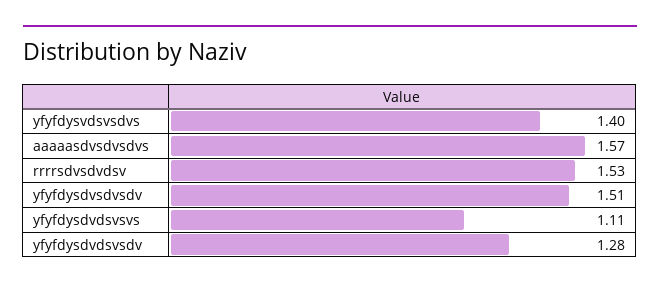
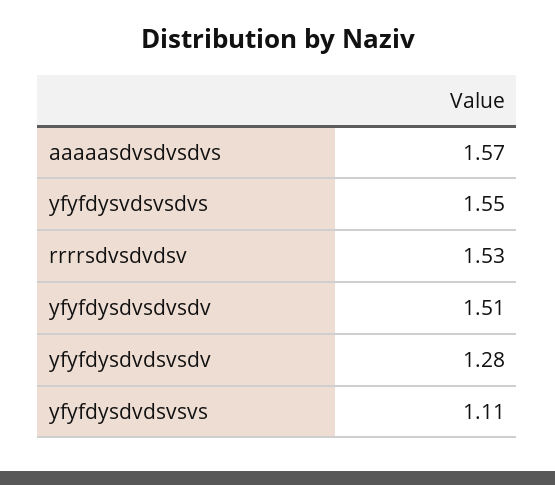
yfyfdysvdsvsdvs: 1.4 -> 1.55

